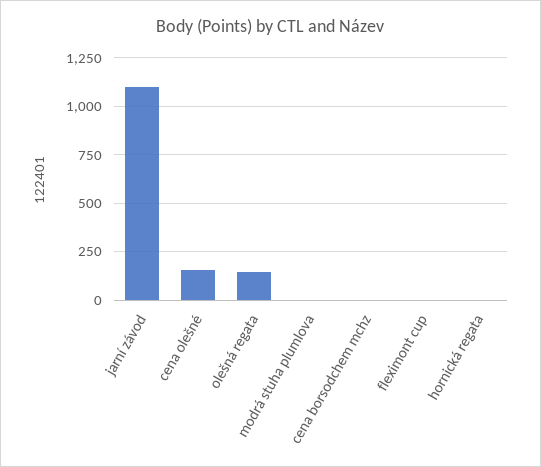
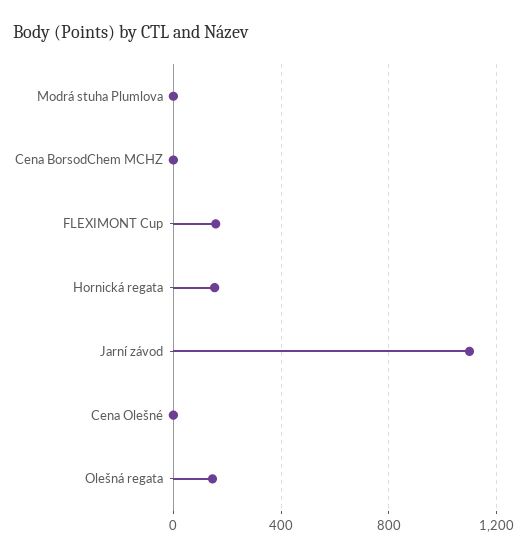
cena olešné: 150 -> 0
fleximont cup: 0 -> 150
hornická regata: 0 -> 150

